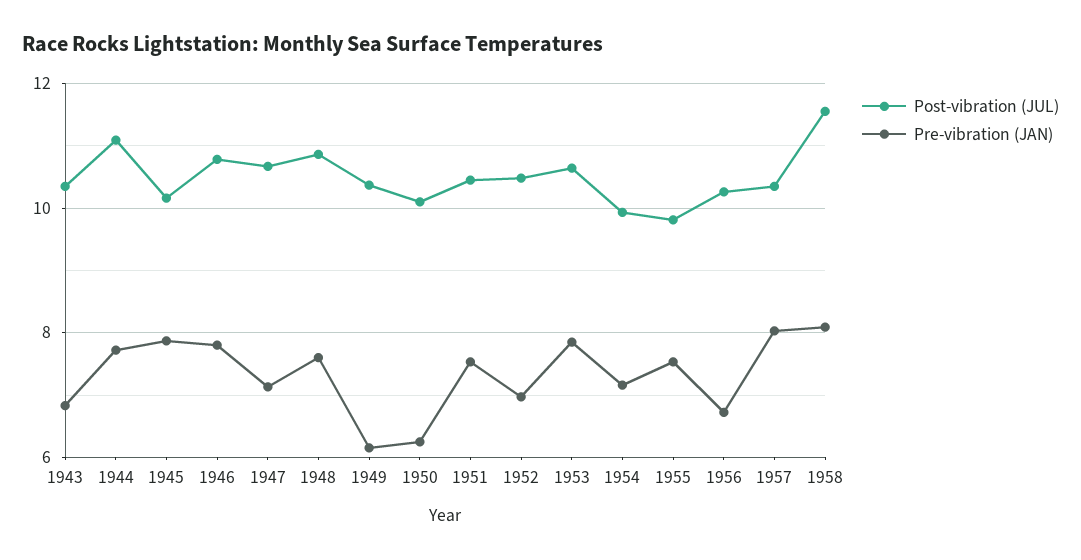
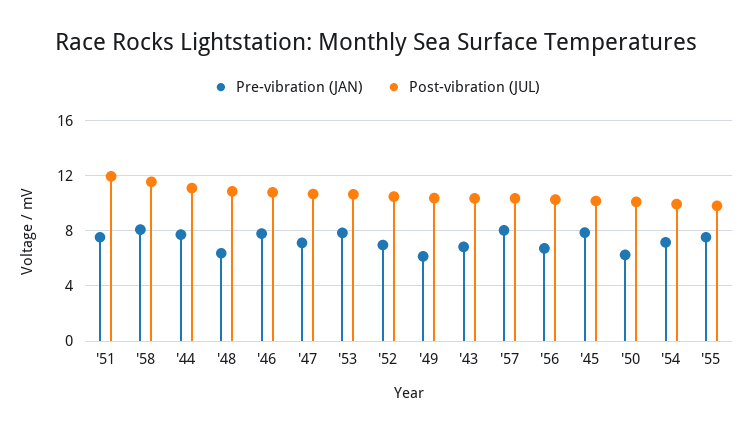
Pre-vibration (JAN), 1948: 7.6 -> 6.5
Post-vibration (JUL), 1951: 10.4 -> 12

